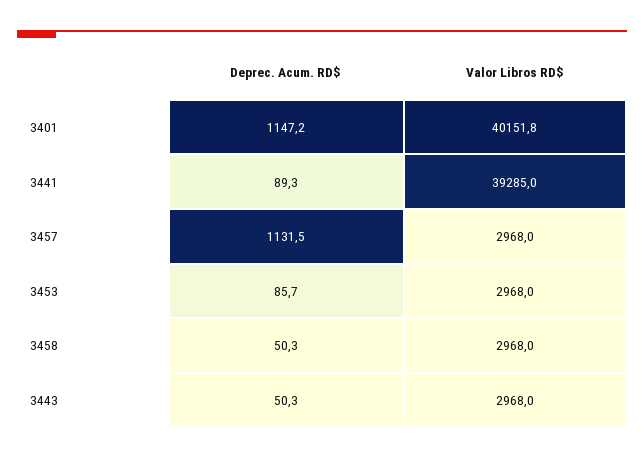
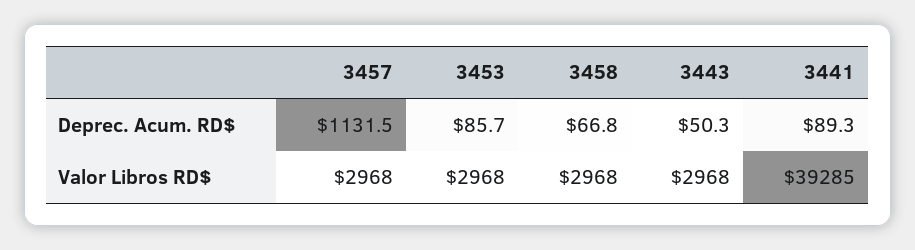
Deprec. Acum. RD$, 3401: 1147.2 -> none
Valor Libros RD$, 3401: 40151.8 -> none
Deprec. Acum. RD$, 3458: 50.3 -> 66.8

